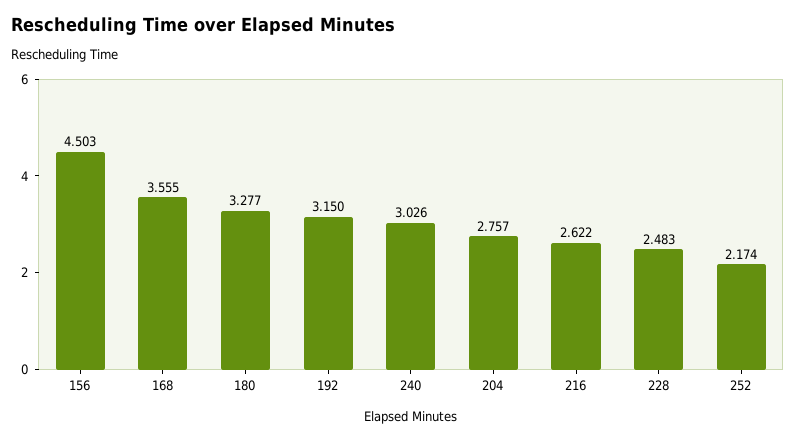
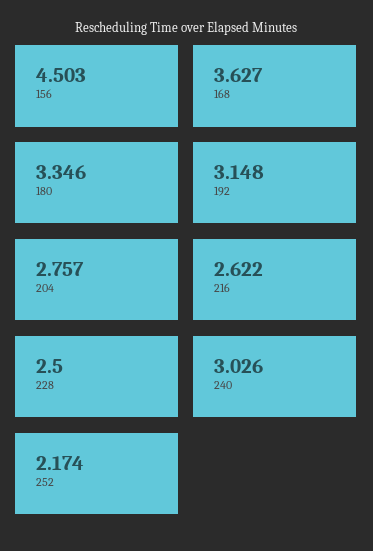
168: 3.555 -> 3.627
180: 3.277 -> 3.346
192: 3.15 -> 3.148
228: 2.483 -> 2.5

